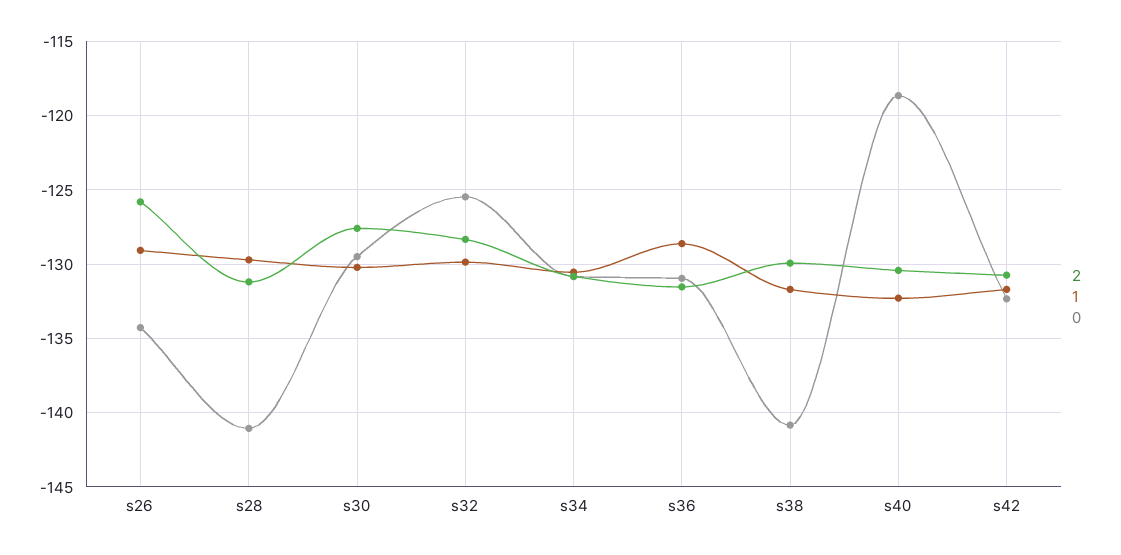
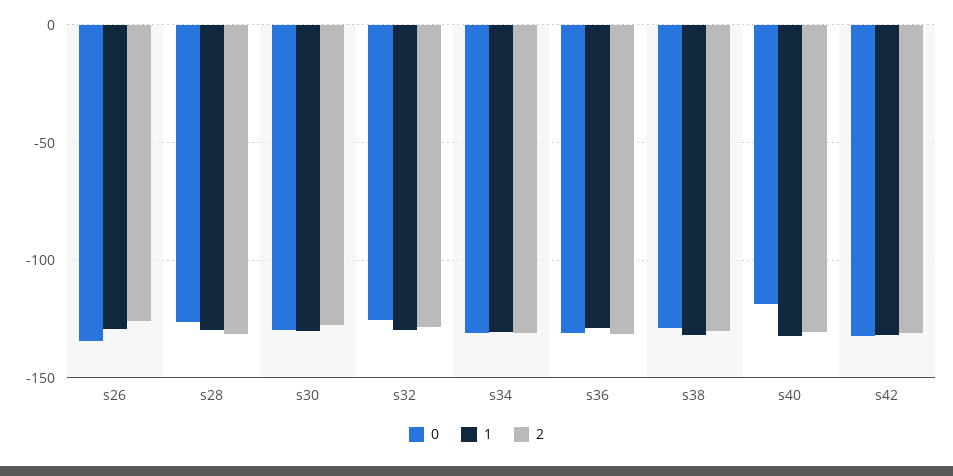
0, s28: -141 -> -125
0, s38: -141 -> -130

